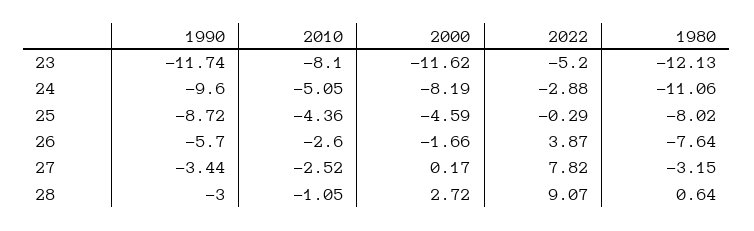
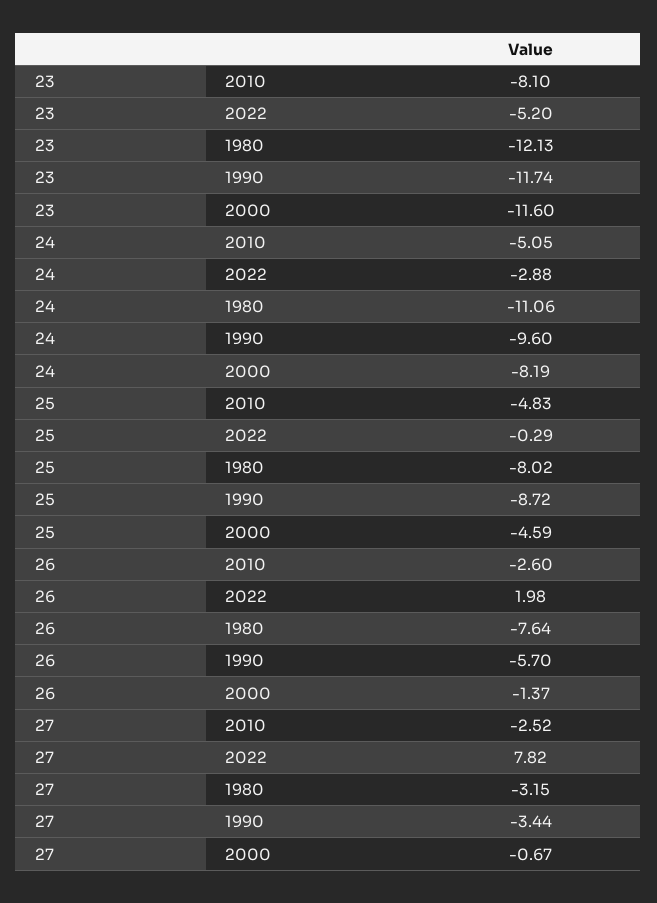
2000, 23: -11.62 -> -11.6
2010, 25: -4.36 -> -4.83
2000, 26: -1.66 -> -1.37
2022, 26: 3.87 -> 1.98
2000, 27: 0.17 -> -0.67
1990, 28: -3 -> none
2010, 28: -1.05 -> none
2000, 28: 2.72 -> none
2022, 28: 9.07 -> none
1980, 28: 0.64 -> none

